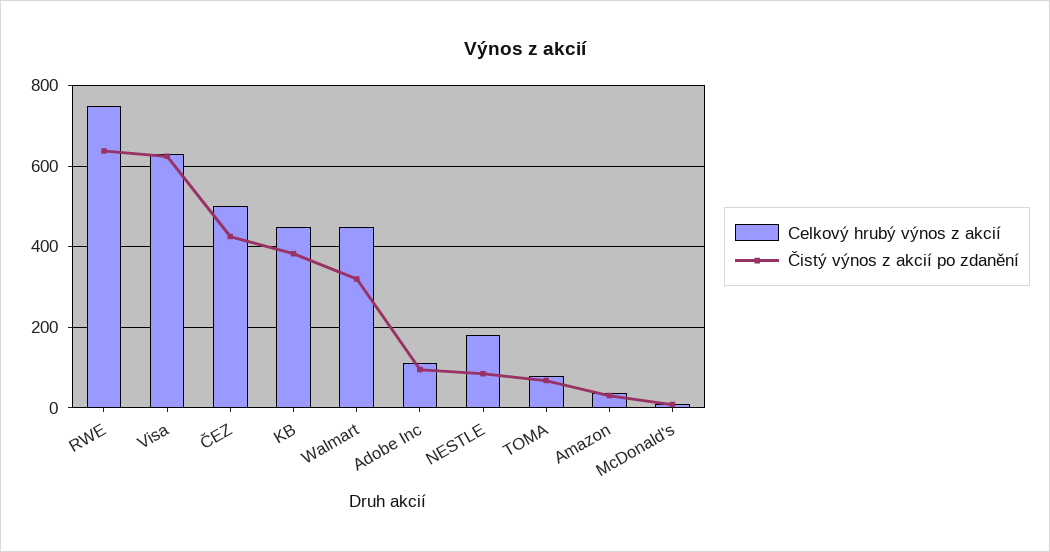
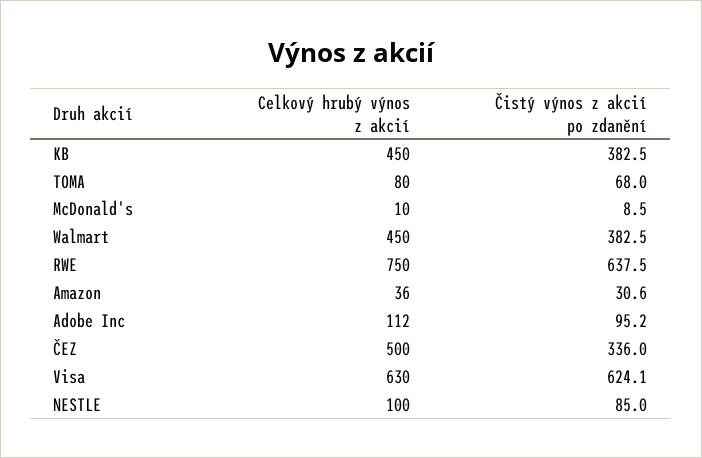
Čistý výnos z akcií po zdanění, ČEZ: 420 -> 336
Čistý výnos z akcií po zdanění, Walmart: 320 -> 382.5
Celkový hrubý výnos z akcií, NESTLE: 180 -> 100

